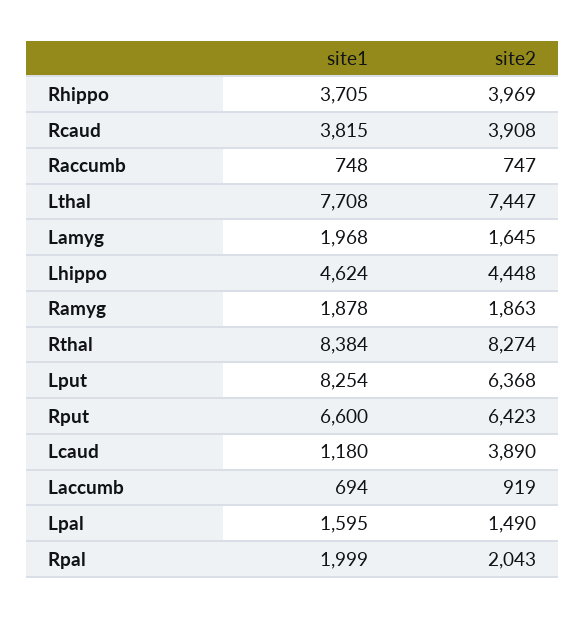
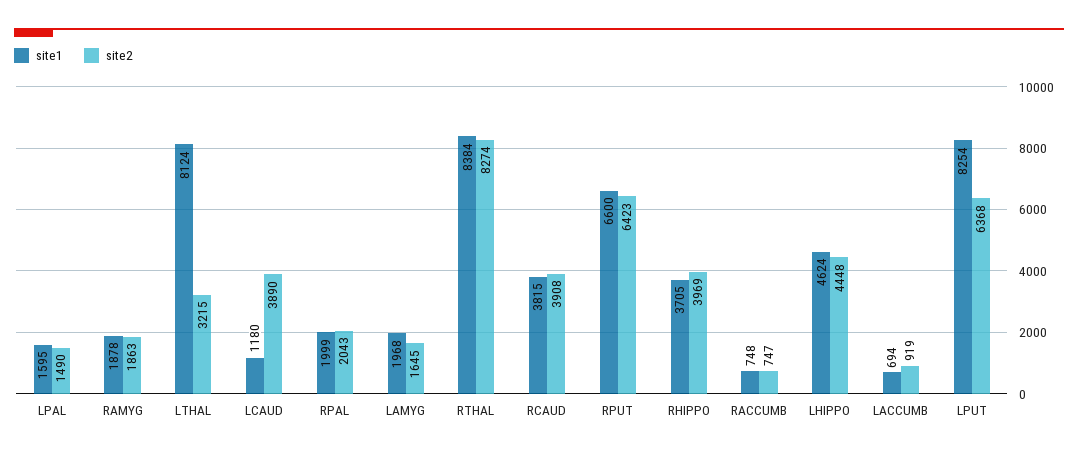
site1, Lthal: 7708 -> 8124
site2, Lthal: 7447 -> 3215

